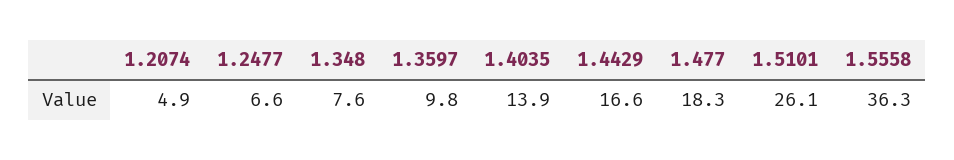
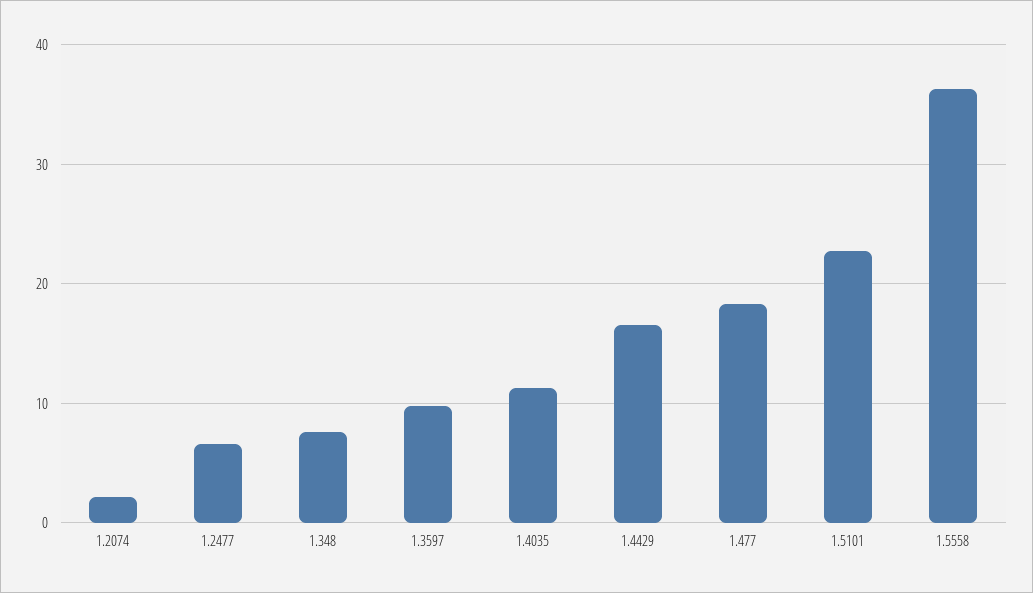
1.2074: 4.9 -> 2
1.4035: 13.9 -> 11
1.5101: 26.1 -> 23

